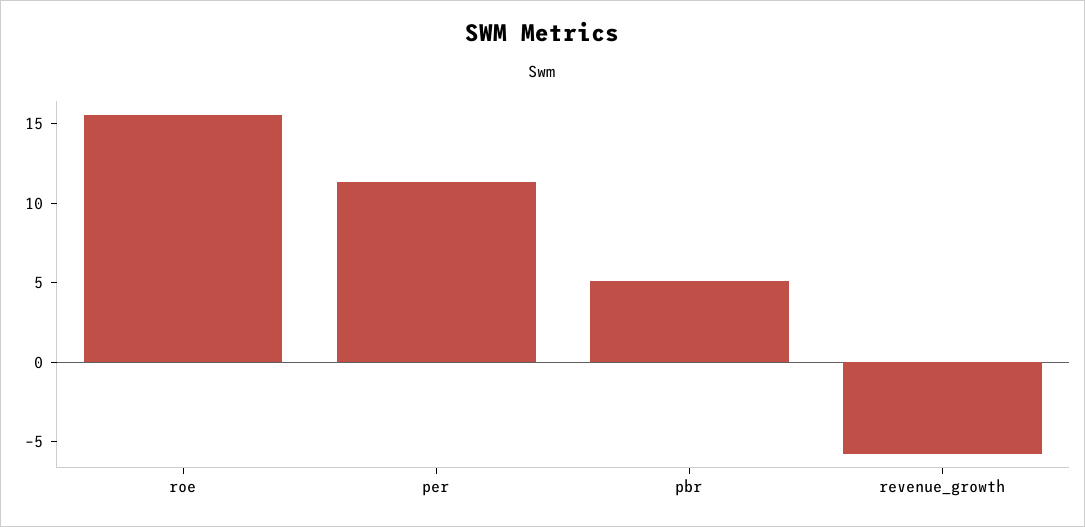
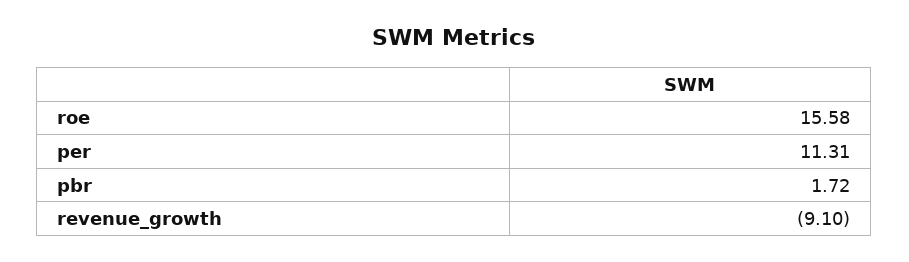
pbr: 5 -> 1.72
revenue_growth: -6 -> -9.1

